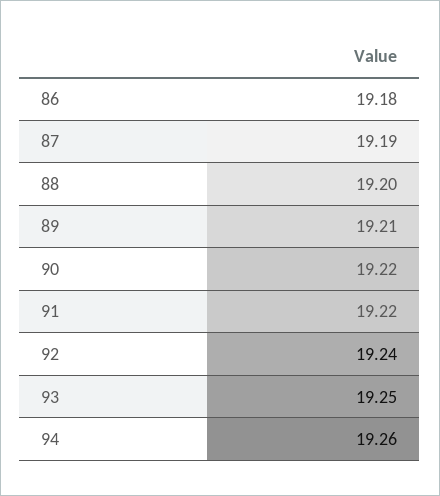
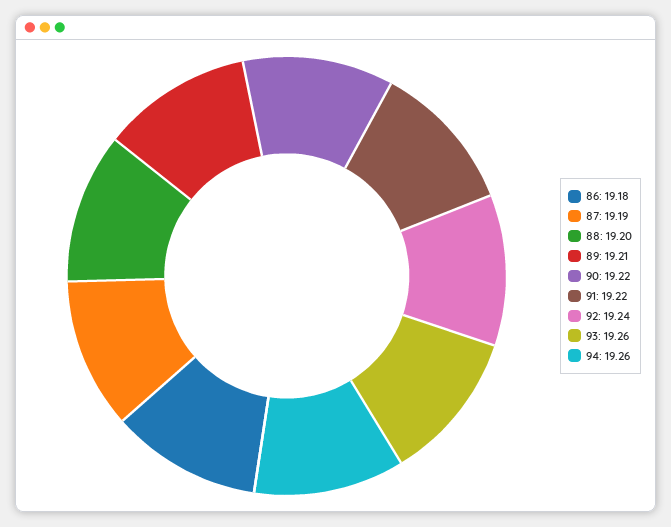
93: 19.25 -> 19.26

